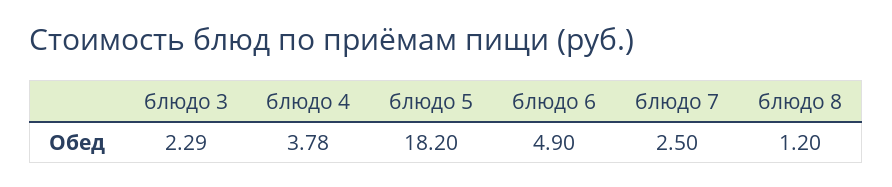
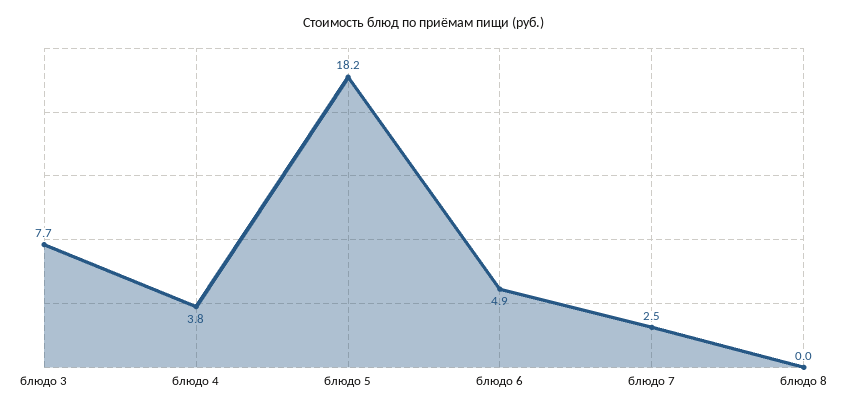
блюдо 3: 2.29 -> 7.7
блюдо 8: 1.2 -> 0

